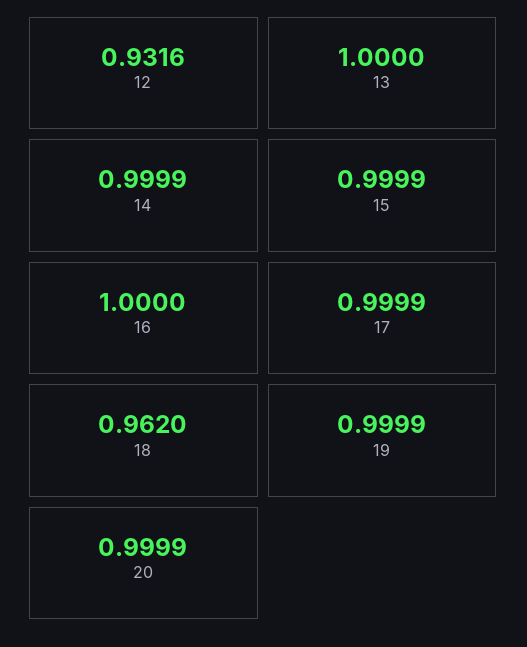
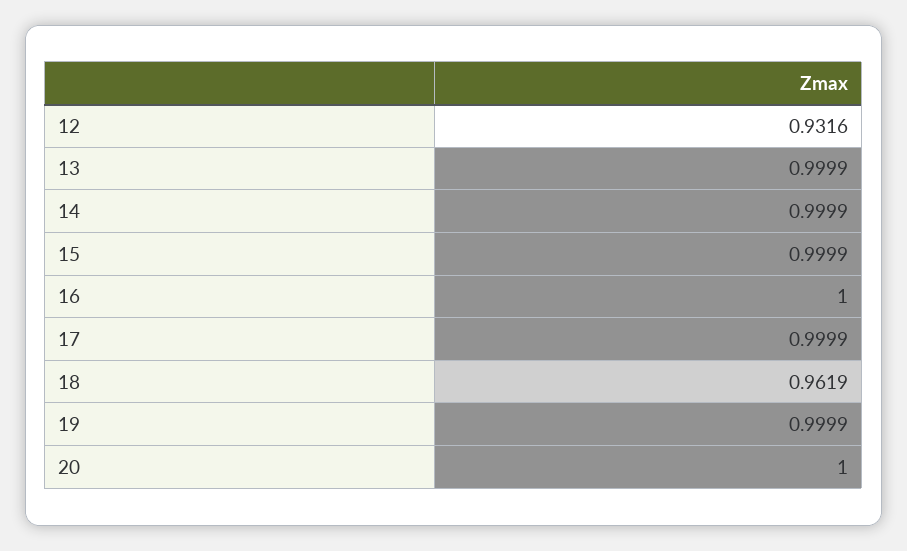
13: 1 -> 0.9999
18: 0.962 -> 0.9619
20: 0.9999 -> 1

